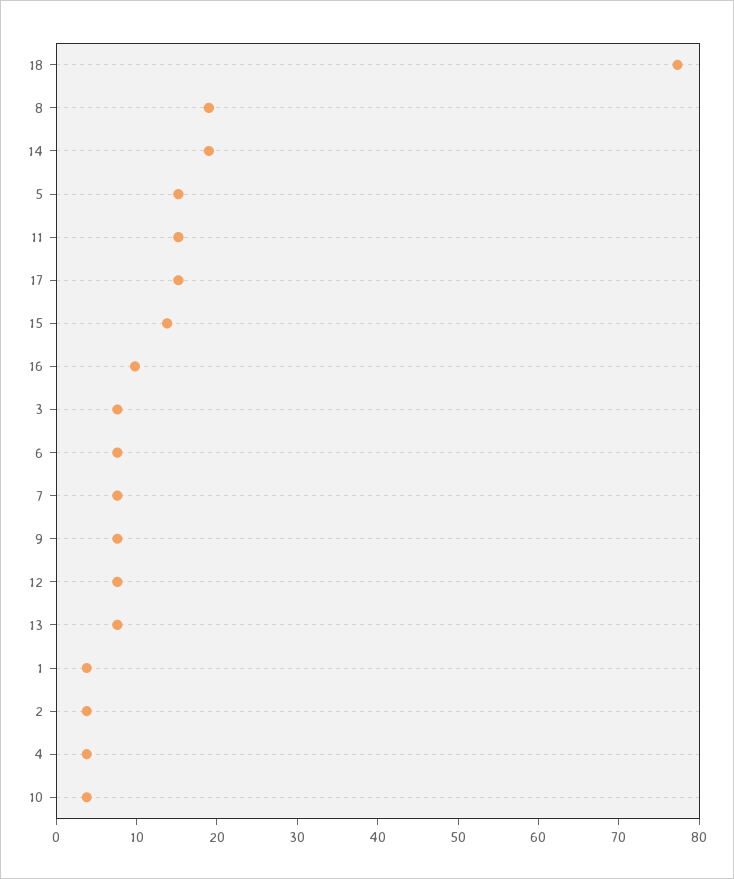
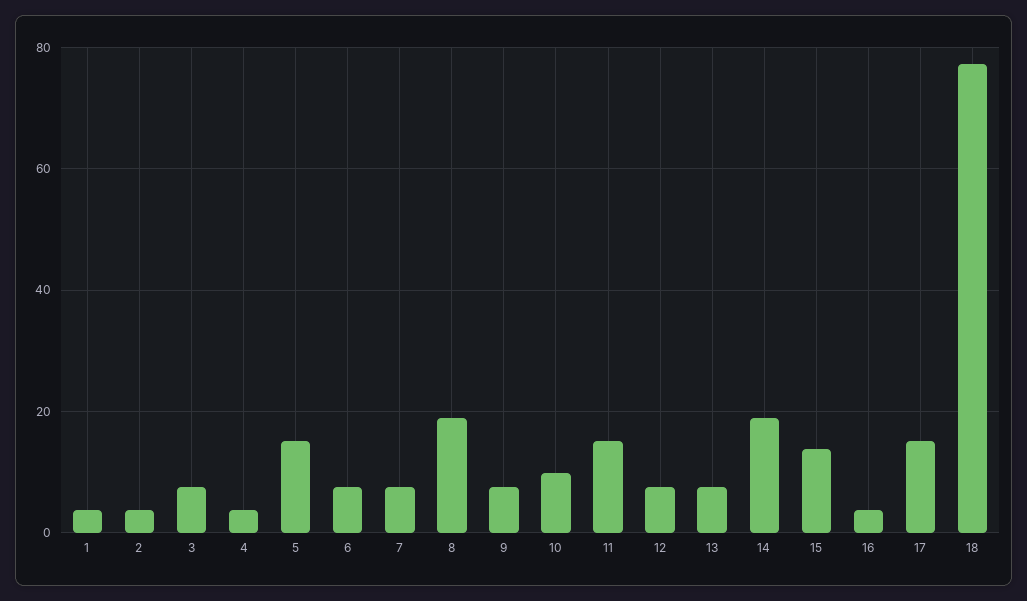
16: 10 -> 4
10: 4 -> 10

